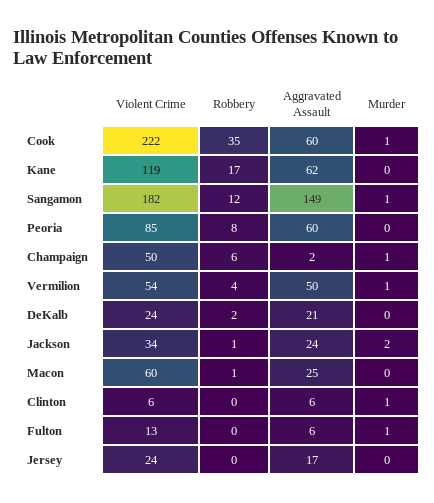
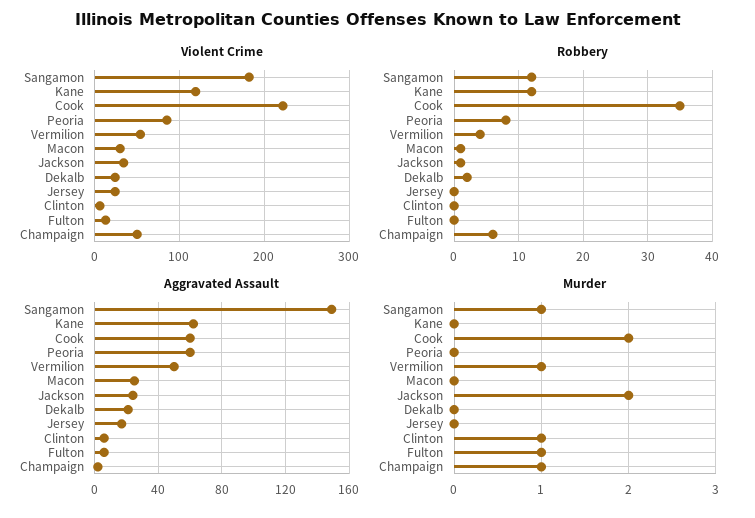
Murder, Cook: 1 -> 2
Robbery, Kane: 17 -> 12
Violent Crime, Macon: 60 -> 30

